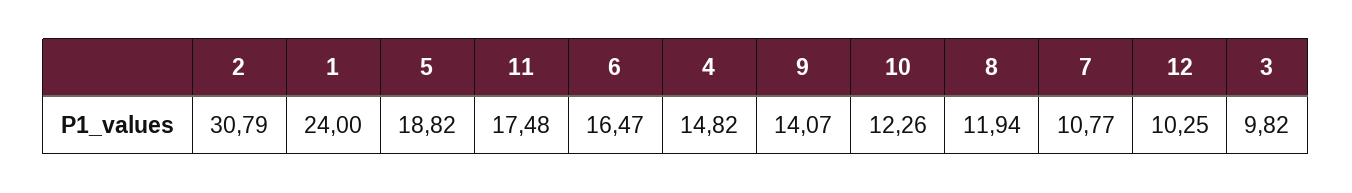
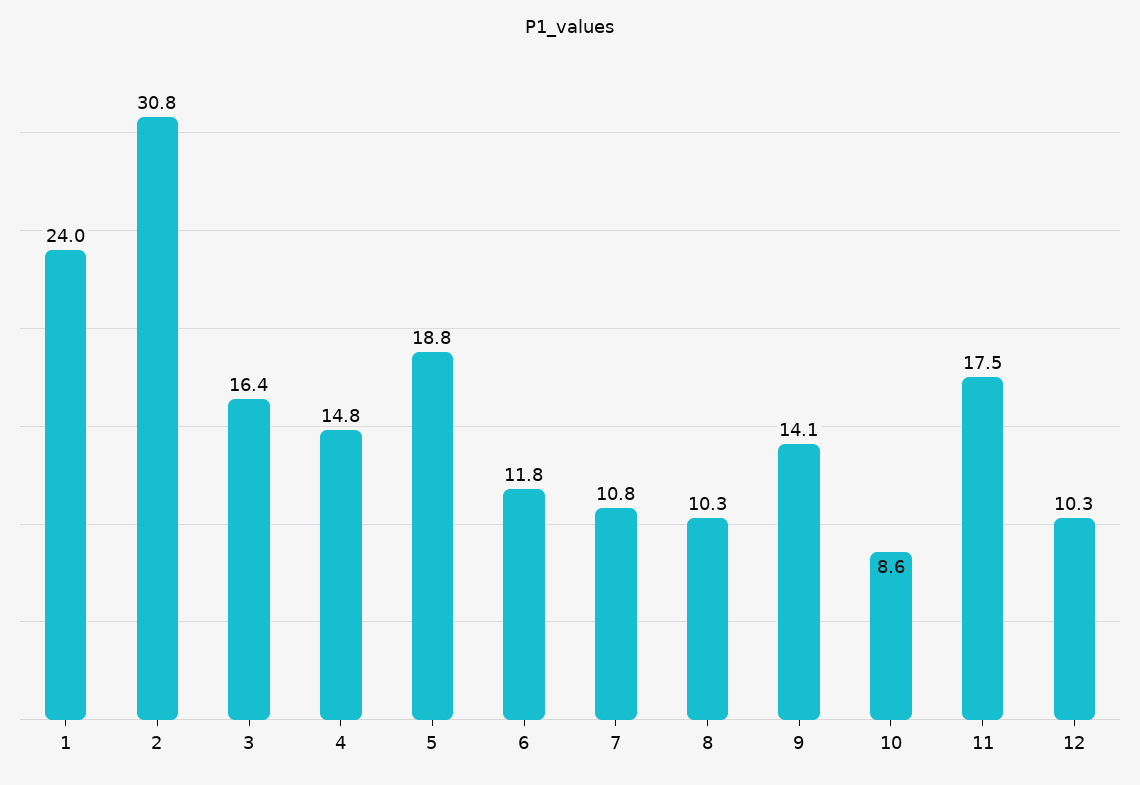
6: 16.47 -> 11.8
10: 12.26 -> 8.6
8: 11.94 -> 10.3
3: 9.82 -> 16.4

